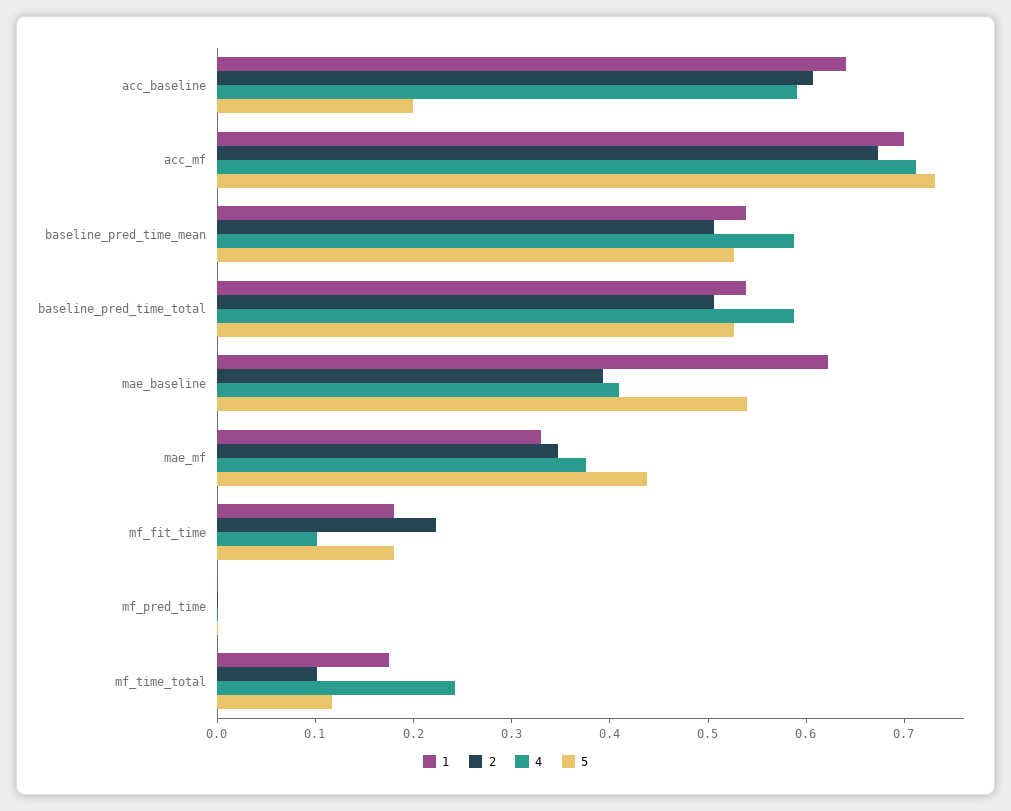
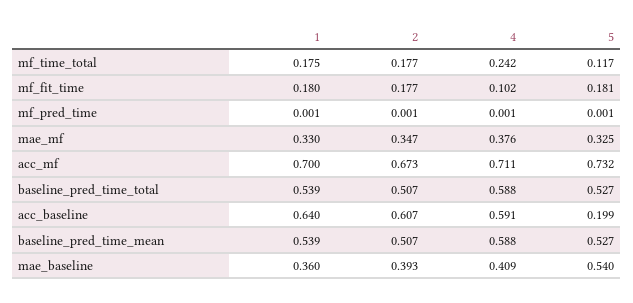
1, mae_baseline: 0.62 -> 0.36
5, mae_mf: 0.44 -> 0.325
2, mf_fit_time: 0.22 -> 0.177
2, mf_time_total: 0.1 -> 0.177

